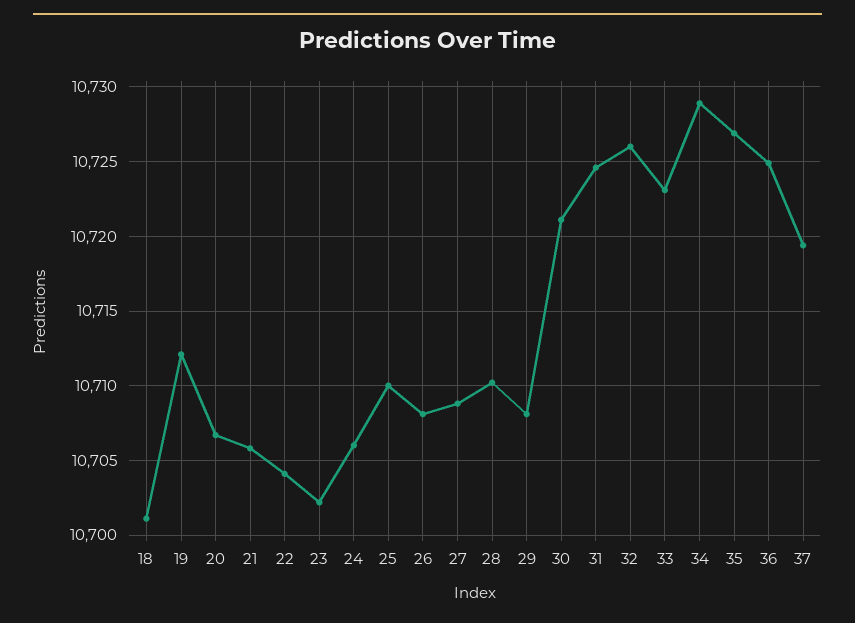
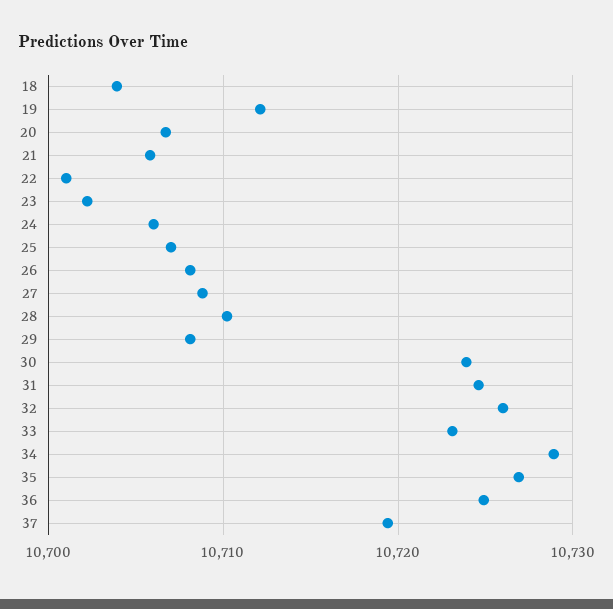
18: 10701 -> 10704
22: 10704 -> 10701
25: 10710 -> 10707
30: 10721 -> 10724

